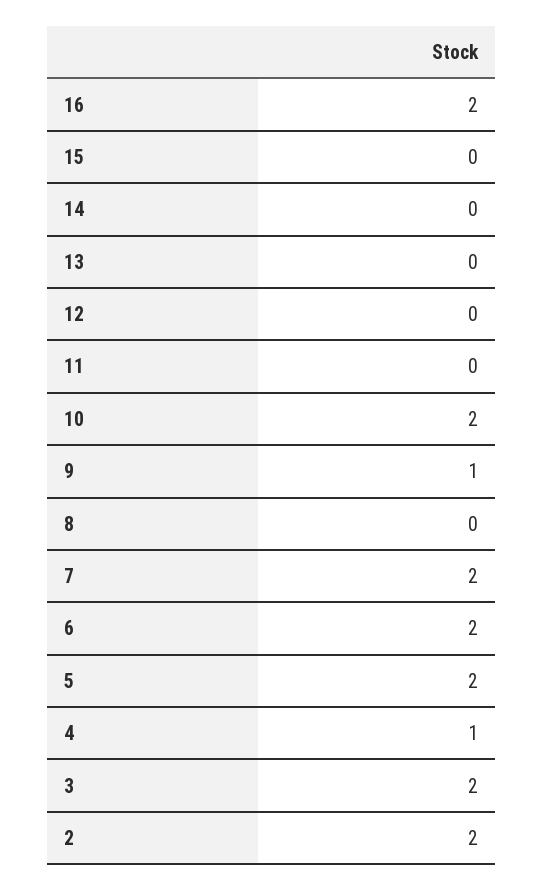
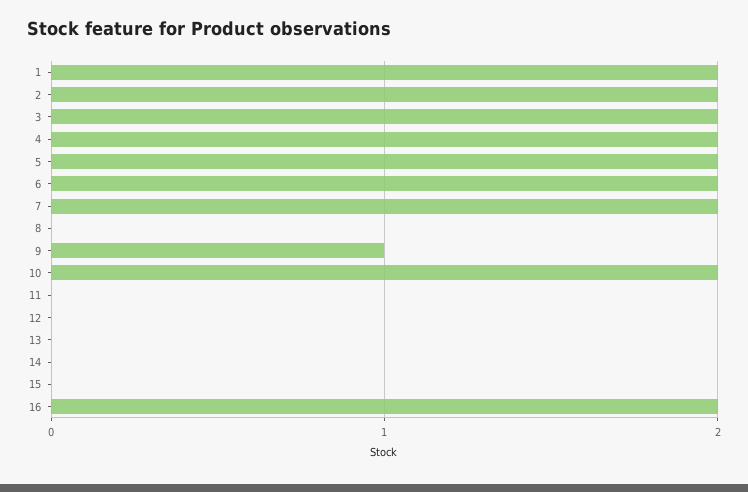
4: 1 -> 2
1: none -> 2

